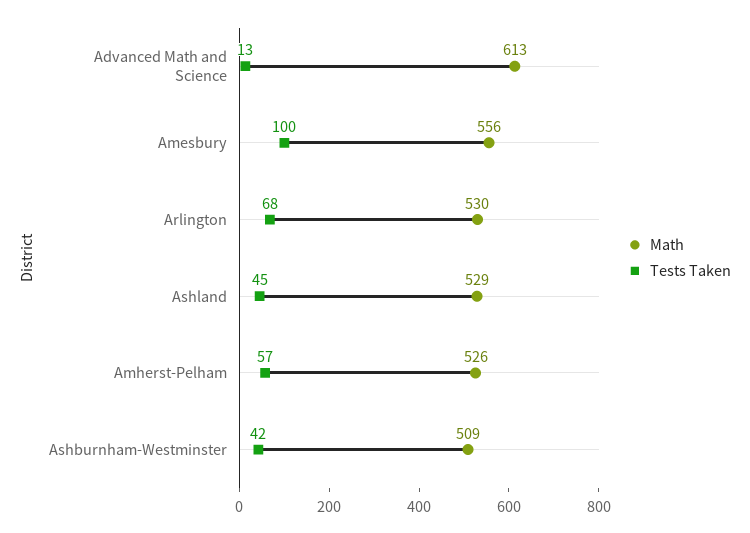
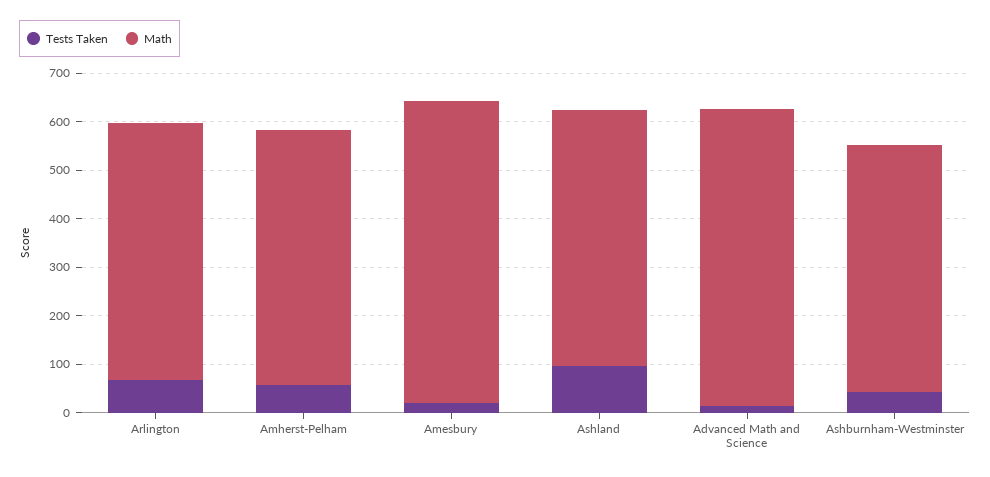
Math, Amesbury: 556 -> 620
Tests Taken, Amesbury: 100 -> 20
Tests Taken, Ashland: 45 -> 100

